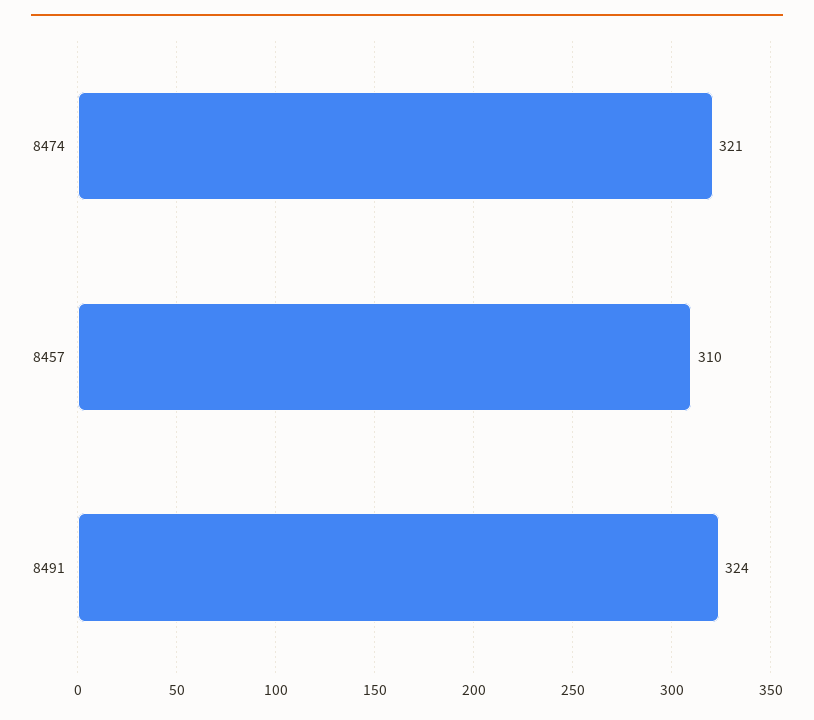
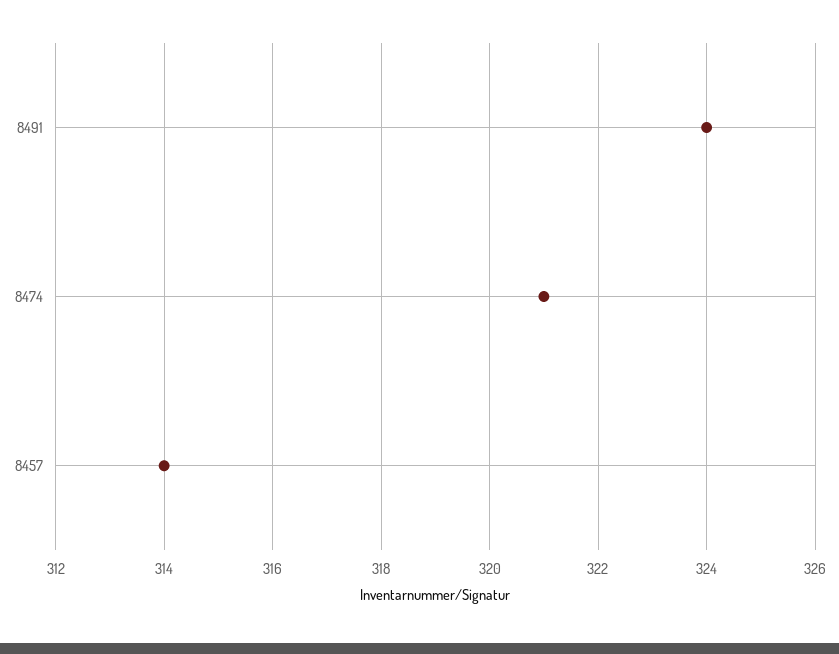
8457: 310 -> 314

